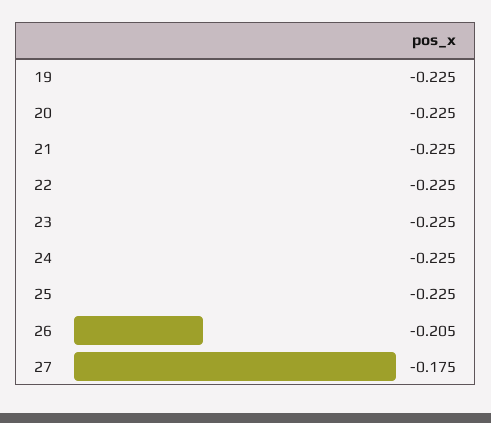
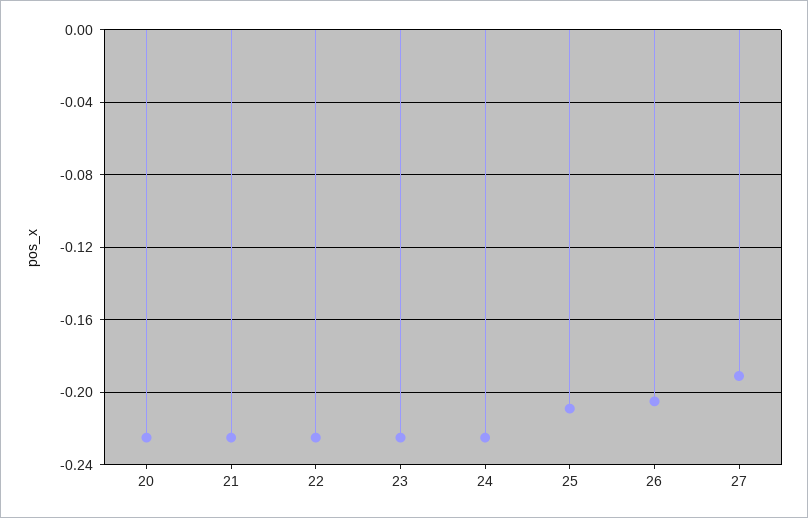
19: -0.225 -> none
25: -0.225 -> -0.21
27: -0.175 -> -0.19

